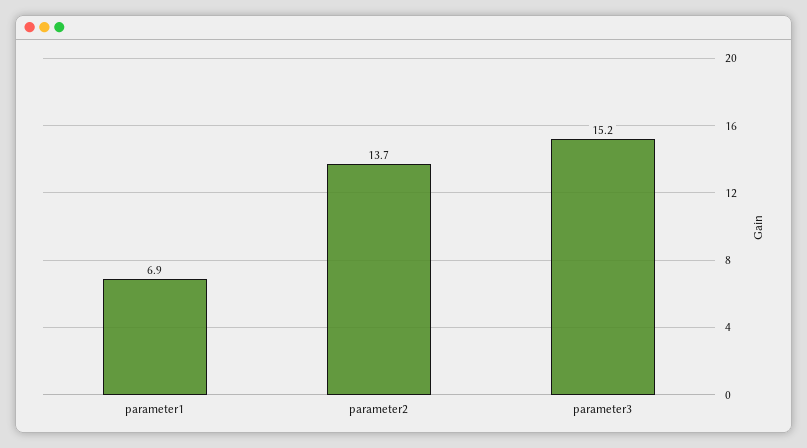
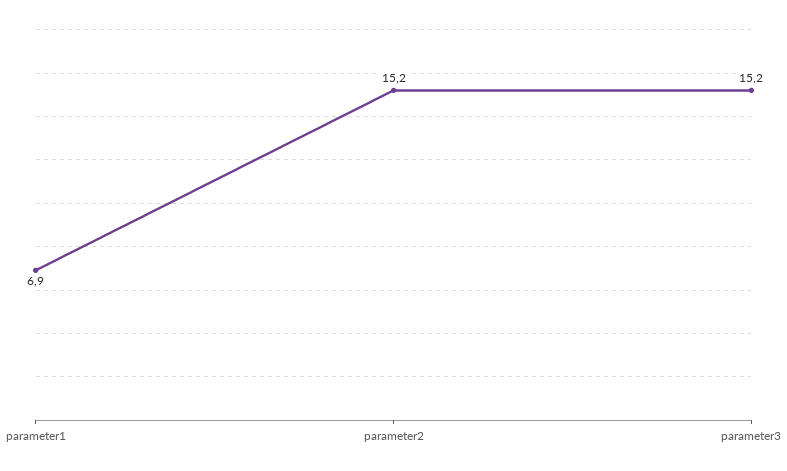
parameter2: 13.7 -> 15.2

